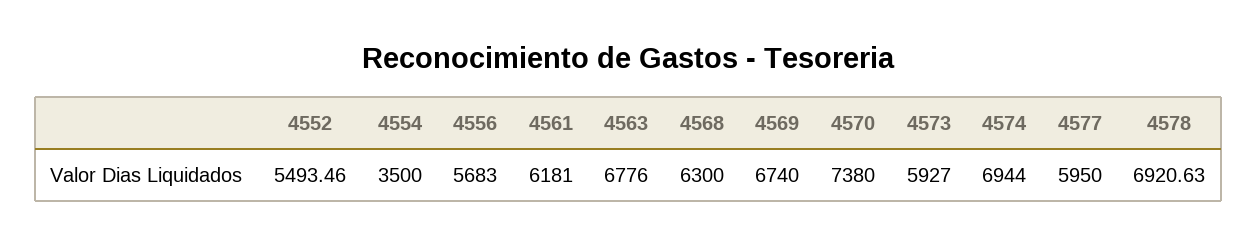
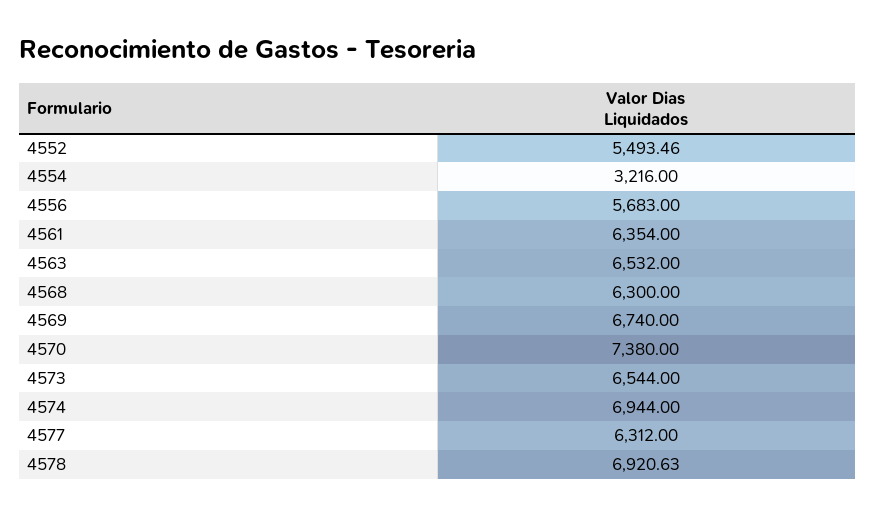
4554: 3500 -> 3216
4561: 6181 -> 6354
4563: 6776 -> 6532
4573: 5927 -> 6544
4577: 5950 -> 6312

